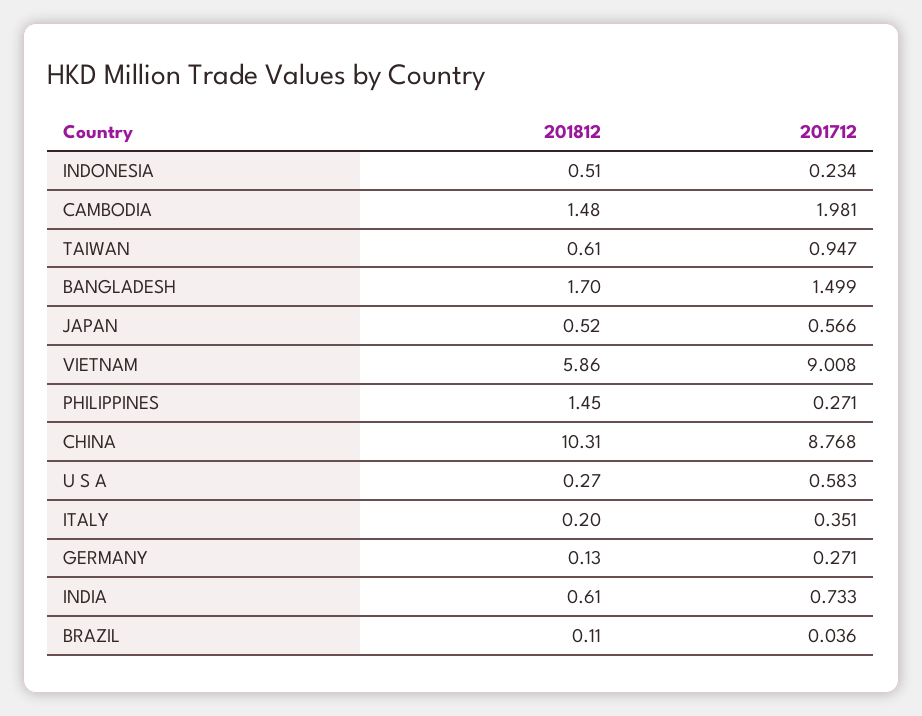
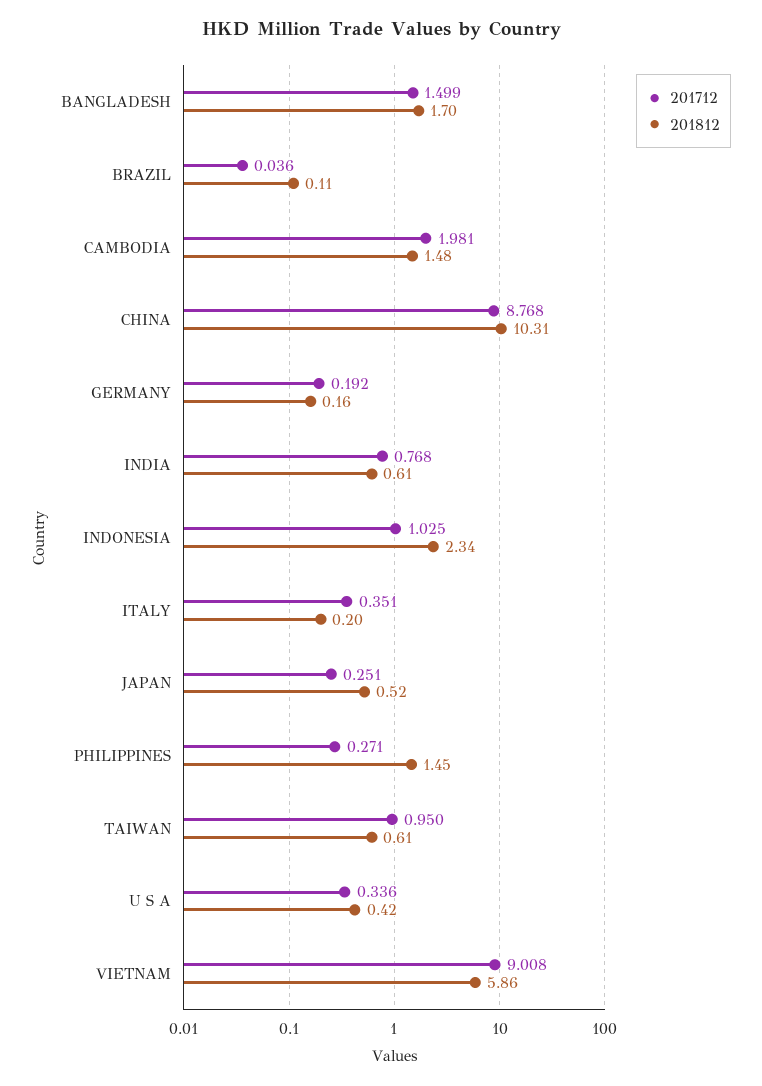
201812, INDONESIA: 0.51 -> 2.34
201712, INDONESIA: 0.234 -> 1.025
201712, TAIWAN: 0.947 -> 0.95
201712, JAPAN: 0.566 -> 0.251
201812, U S A: 0.27 -> 0.42
201712, U S A: 0.583 -> 0.336
201812, GERMANY: 0.13 -> 0.16
201712, GERMANY: 0.271 -> 0.192
201712, INDIA: 0.733 -> 0.768

